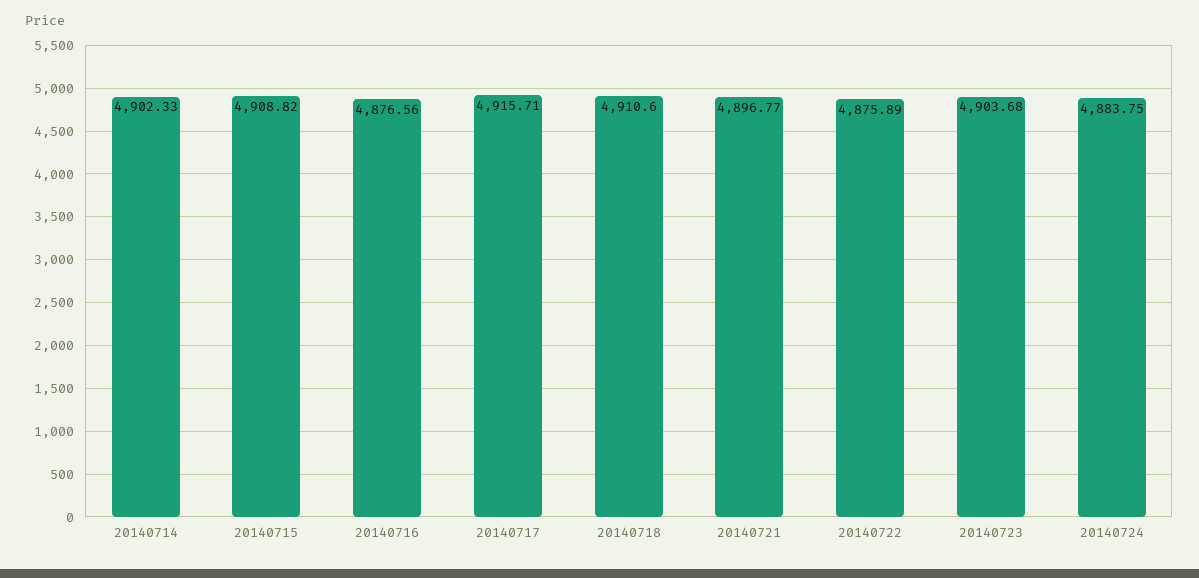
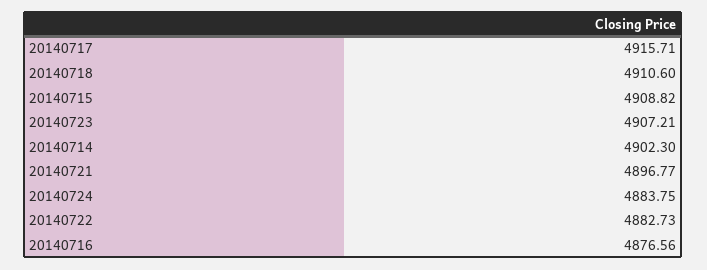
20140714: 4902.33 -> 4902.3
20140722: 4875.89 -> 4882.73
20140723: 4903.68 -> 4907.21

